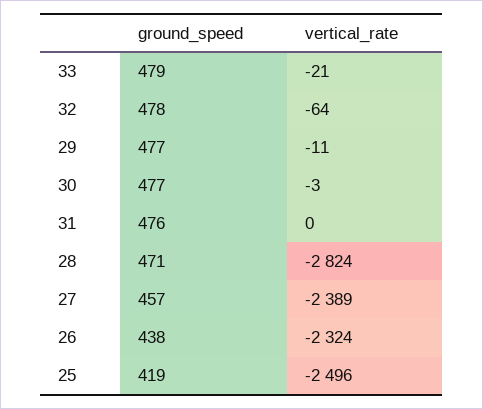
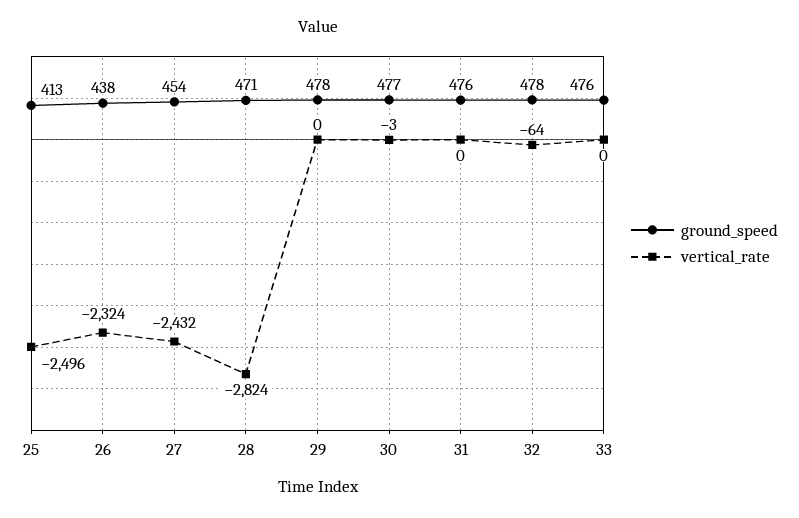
ground_speed, 33: 479 -> 476
vertical_rate, 33: -21 -> 0
ground_speed, 29: 477 -> 478
vertical_rate, 29: -11 -> 0
ground_speed, 27: 457 -> 454
vertical_rate, 27: -2389 -> -2432
ground_speed, 25: 419 -> 413

